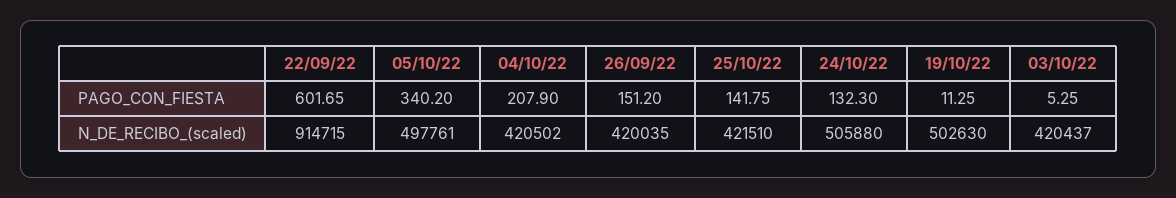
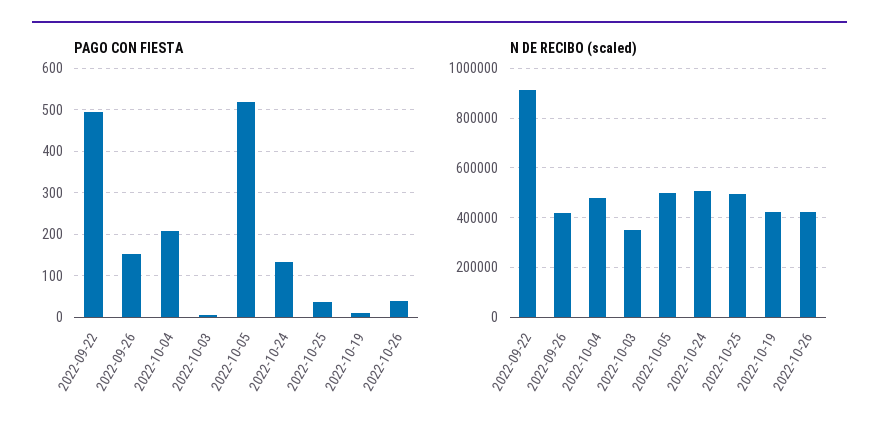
PAGO_CON_FIESTA, 22/09/22: 601.65 -> 500
PAGO_CON_FIESTA, 05/10/22: 340.2 -> 520
PAGO_CON_FIESTA, 25/10/22: 141.75 -> 40
N_DE_RECIBO_(scaled), 04/10/22: 420502 -> 475000
N_DE_RECIBO_(scaled), 25/10/22: 421510 -> 500000
N_DE_RECIBO_(scaled), 19/10/22: 502630 -> 425000
N_DE_RECIBO_(scaled), 03/10/22: 420437 -> 350000
PAGO_CON_FIESTA, 2022-10-26: none -> 40
N_DE_RECIBO_(scaled), 2022-10-26: none -> 425000

